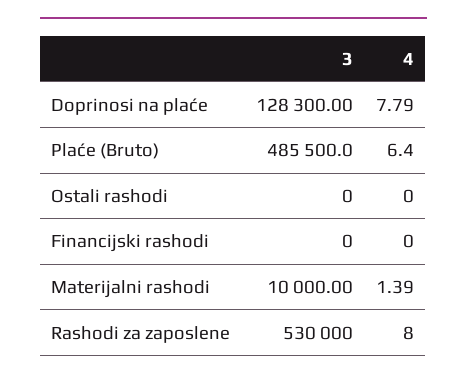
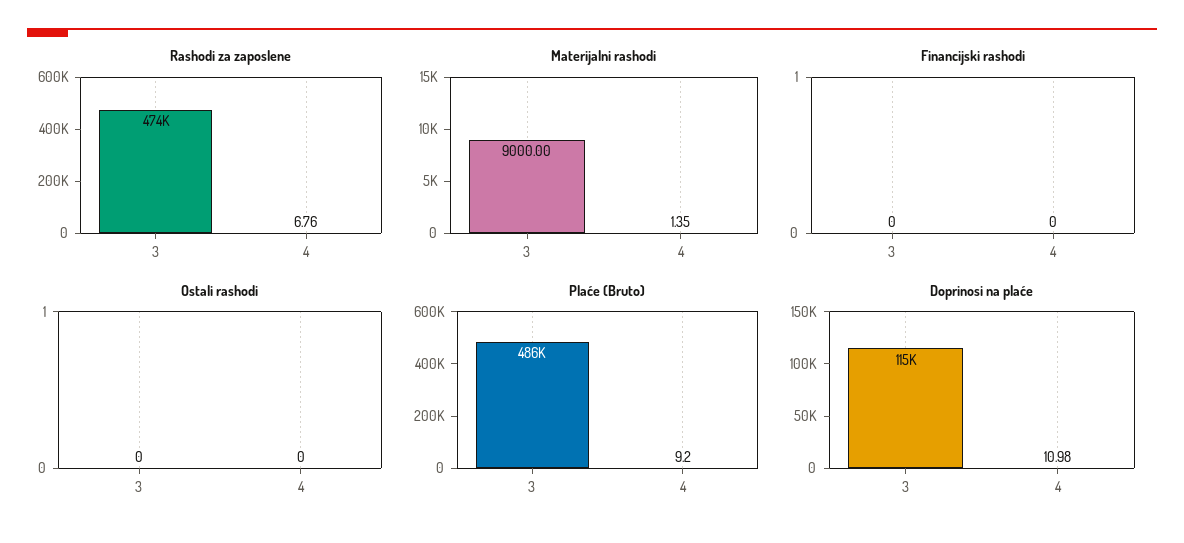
Doprinosi na plaće, 3: 128300 -> 115000
Doprinosi na plaće, 4: 7.79 -> 10.98
Plaće (Bruto), 4: 6.4 -> 9.2
Materijalni rashodi, 3: 10000 -> 9000
Materijalni rashodi, 4: 1.39 -> 1.35
Rashodi za zaposlene, 3: 530000 -> 474000
Rashodi za zaposlene, 4: 8 -> 6.76

